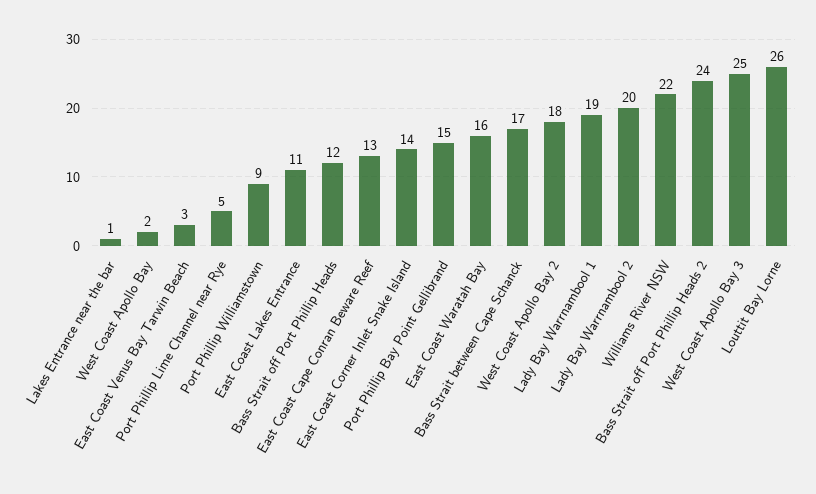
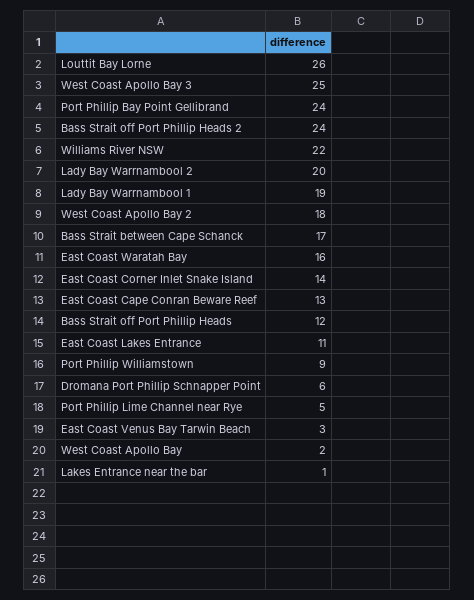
Port Phillip Bay Point Gellibrand: 15 -> 24
Dromana Port Phillip Schnapper Point: none -> 6

